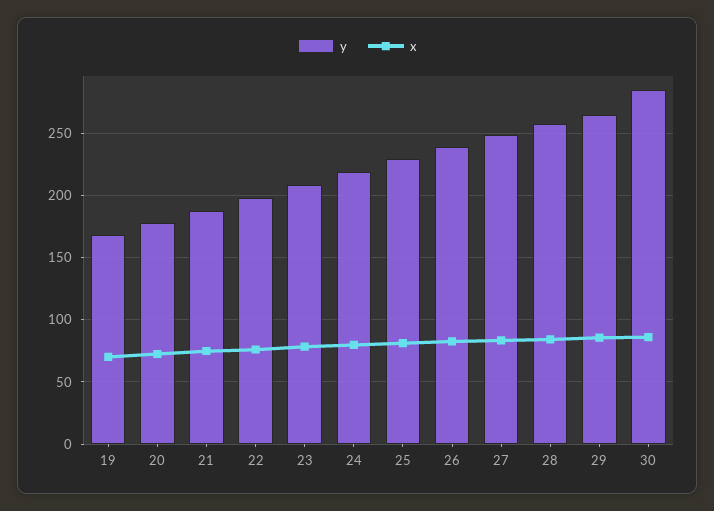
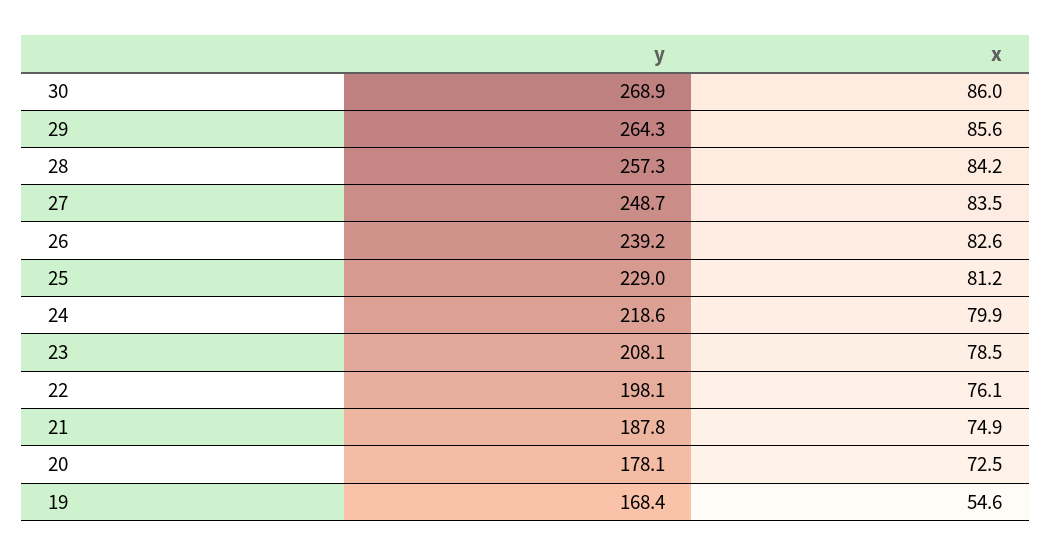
x, 19: 70 -> 54.6
y, 30: 285 -> 268.9

